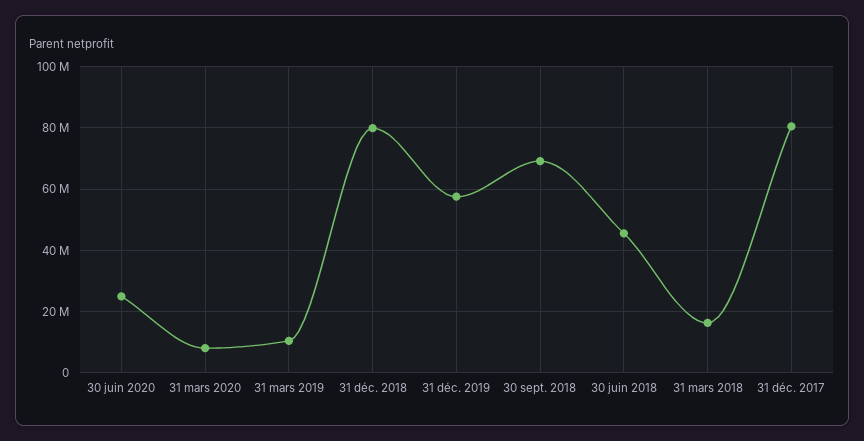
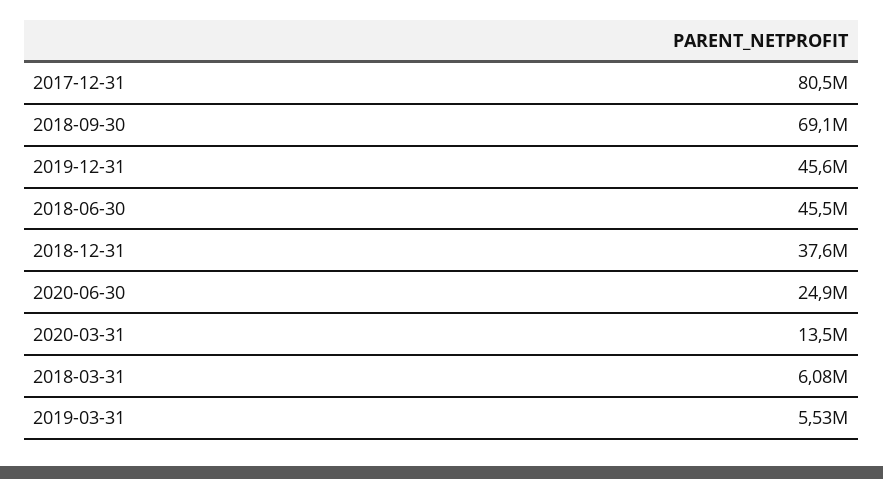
31 mars 2020: 8000000 -> 13500000
31 mars 2019: 10000000 -> 5530000
31 déc. 2018: 80000000 -> 37600000
31 déc. 2019: 58000000 -> 45600000
31 mars 2018: 16000000 -> 6080000

